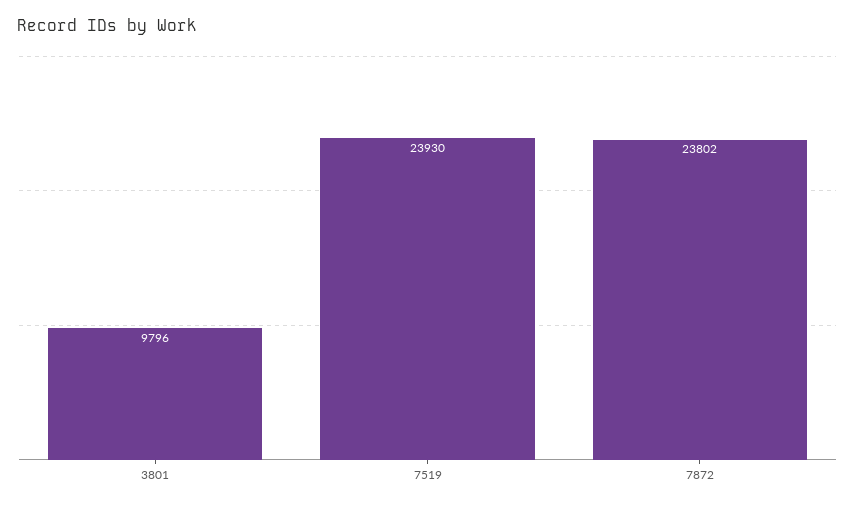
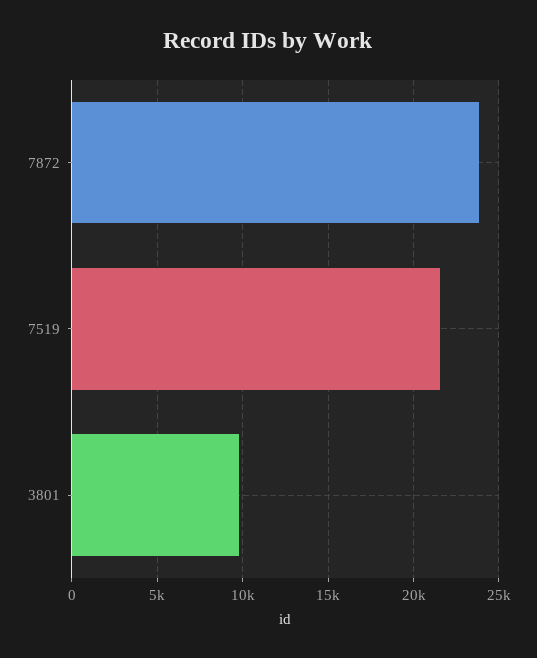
7519: 23930 -> 21500

